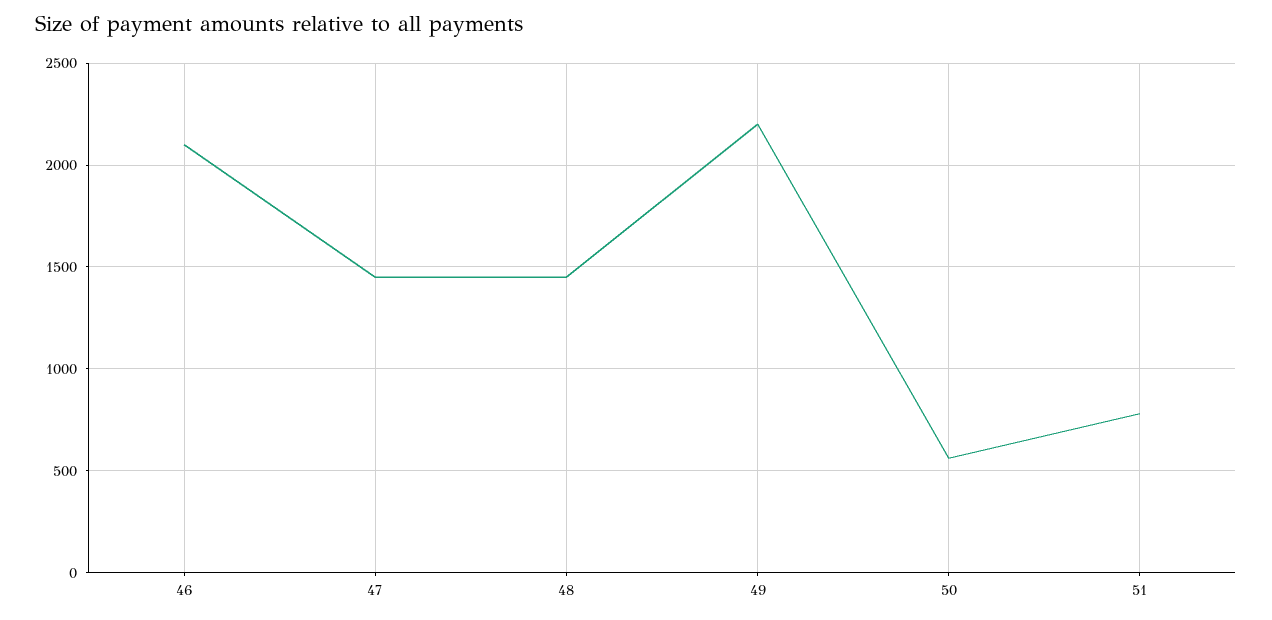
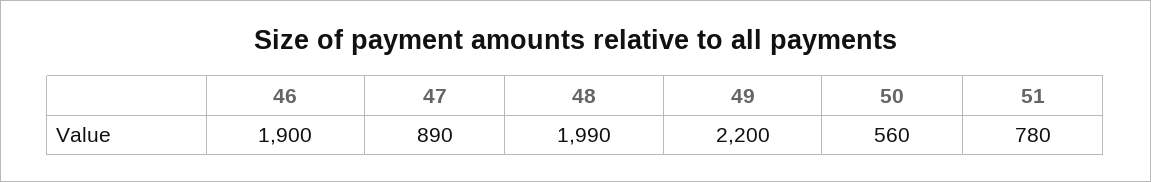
46: 2100 -> 1900
47: 1450 -> 890
48: 1450 -> 1990

